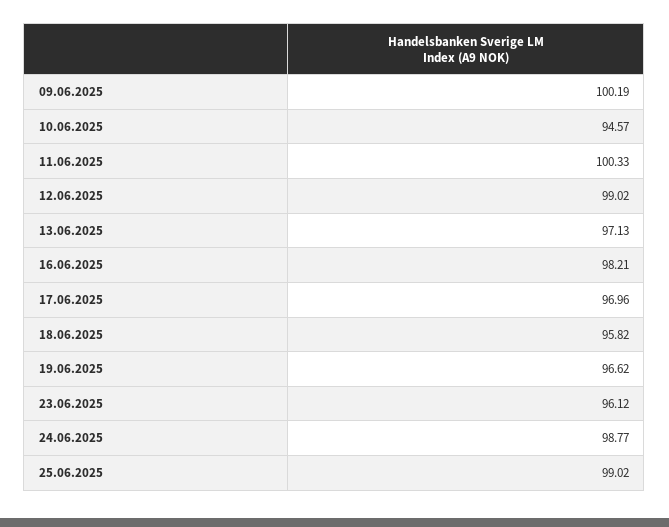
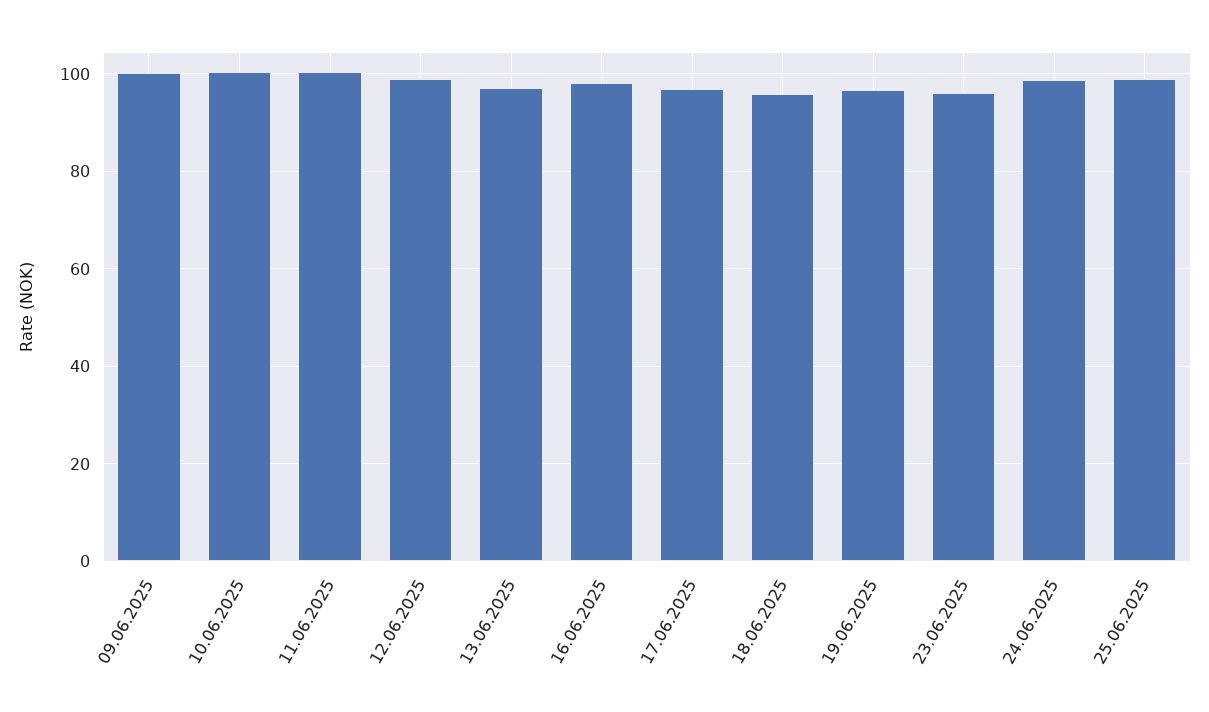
10.06.2025: 94.57 -> 100

